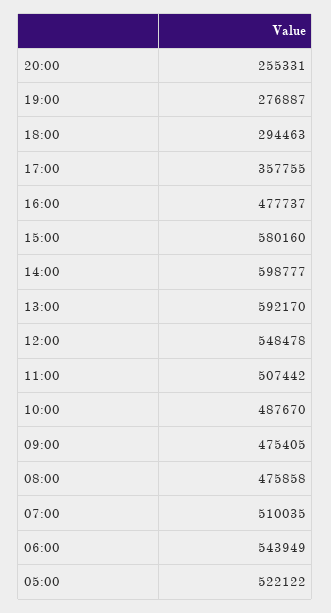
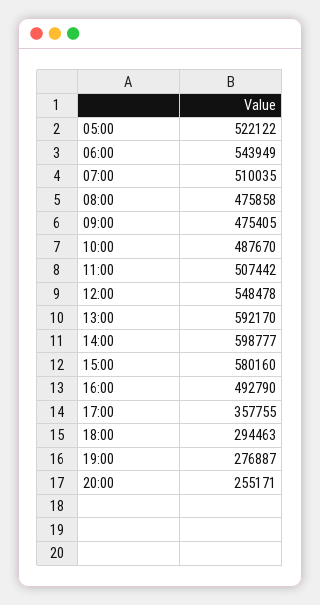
20:00: 255331 -> 255171
16:00: 477737 -> 492790

